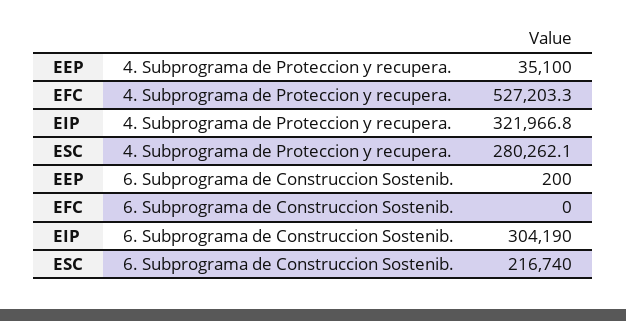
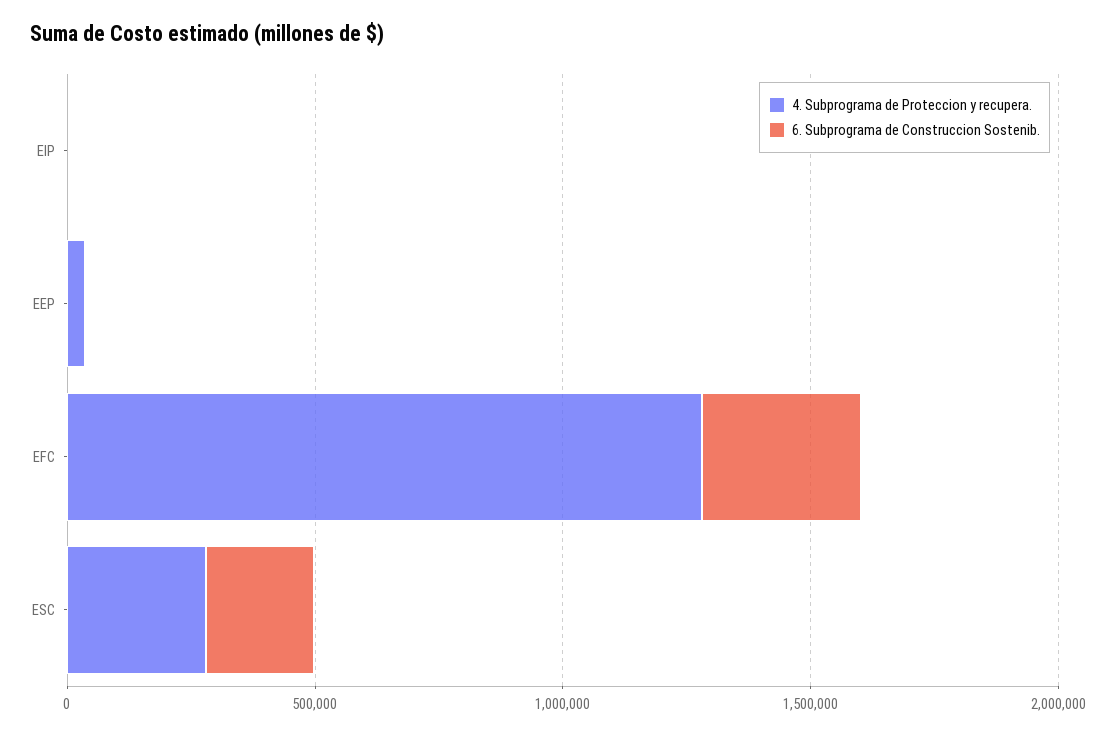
4. Subprograma de Proteccion y recupera., EFC: 527203.3 -> 1300000
4. Subprograma de Proteccion y recupera., EIP: 321966.8 -> 0
6. Subprograma de Construccion Sostenib., EFC: 0 -> 300000
6. Subprograma de Construccion Sostenib., EIP: 304190 -> 0

